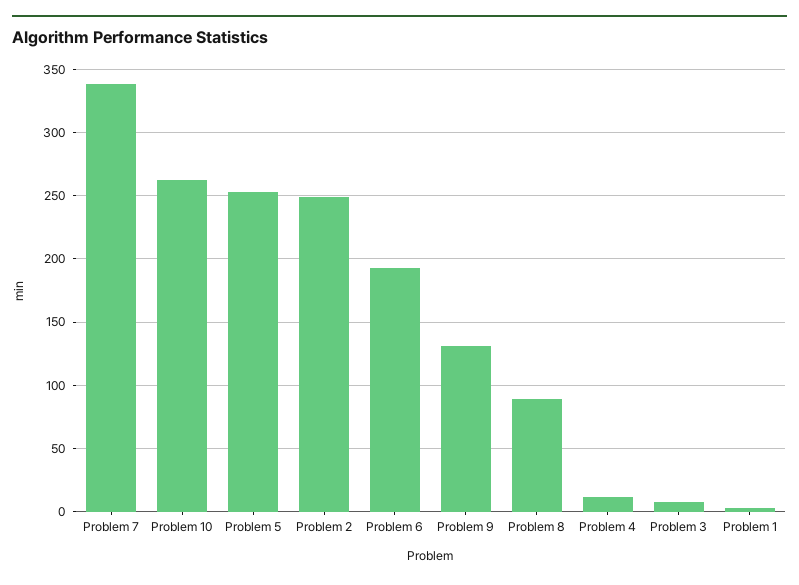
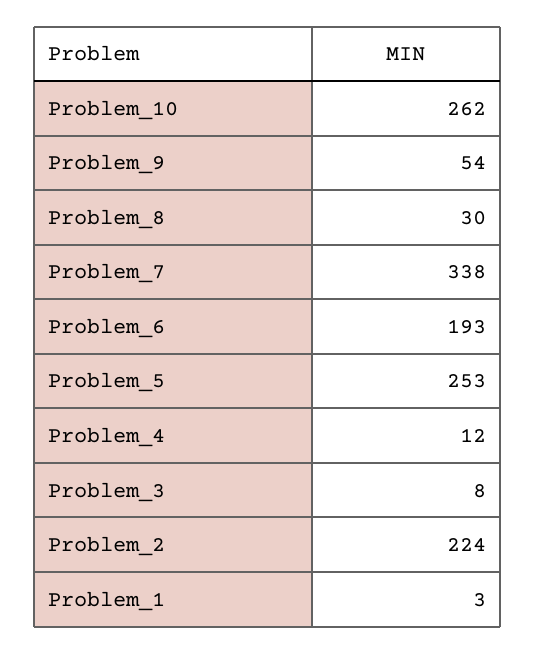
Problem 2: 250 -> 224
Problem 9: 130 -> 54
Problem 8: 90 -> 30

